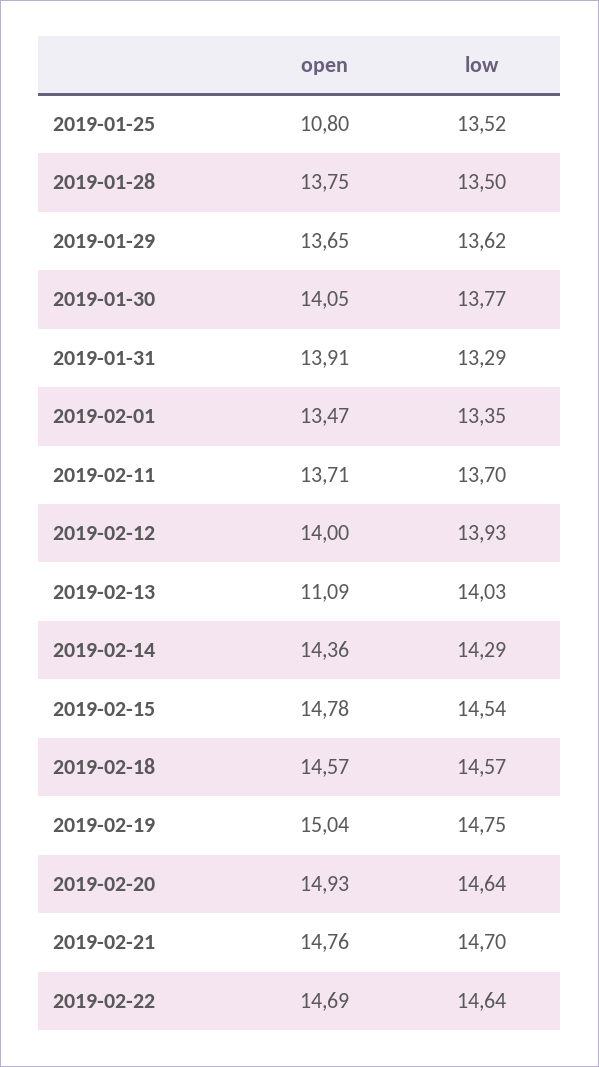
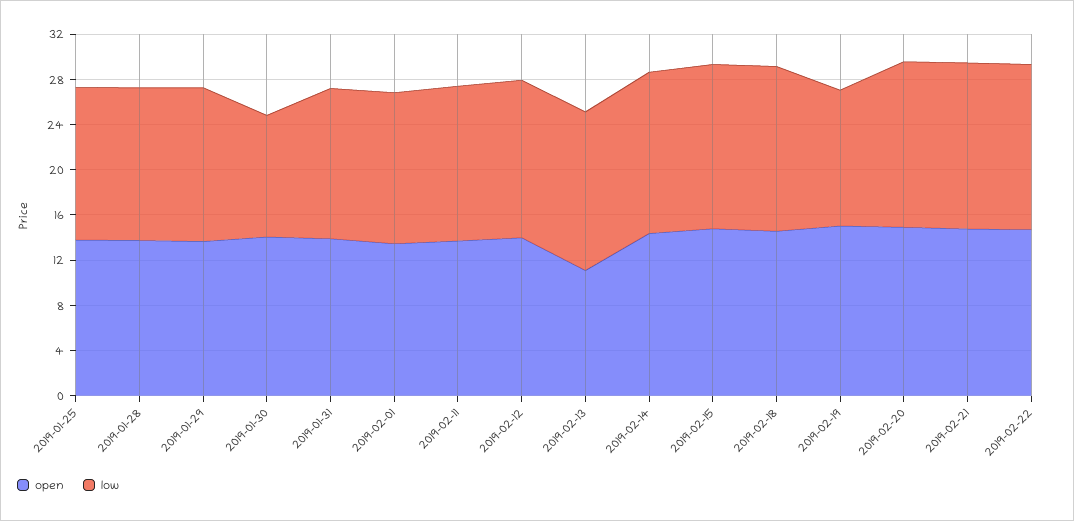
open, 2019-01-25: 10.8 -> 14
low, 2019-01-30: 13.77 -> 11
low, 2019-02-19: 14.75 -> 12

